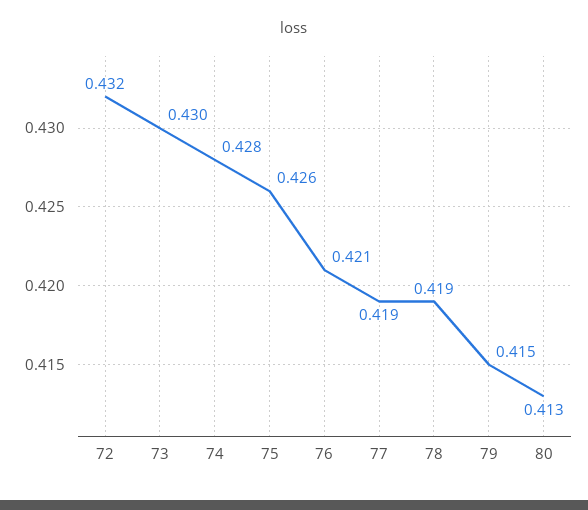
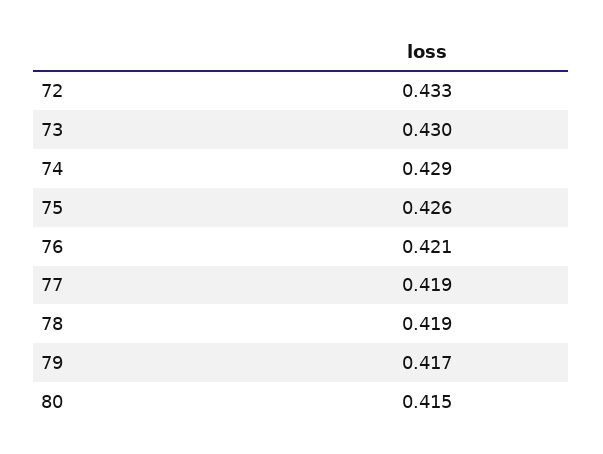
72: 0.432 -> 0.433
74: 0.428 -> 0.429
79: 0.415 -> 0.417
80: 0.413 -> 0.415

